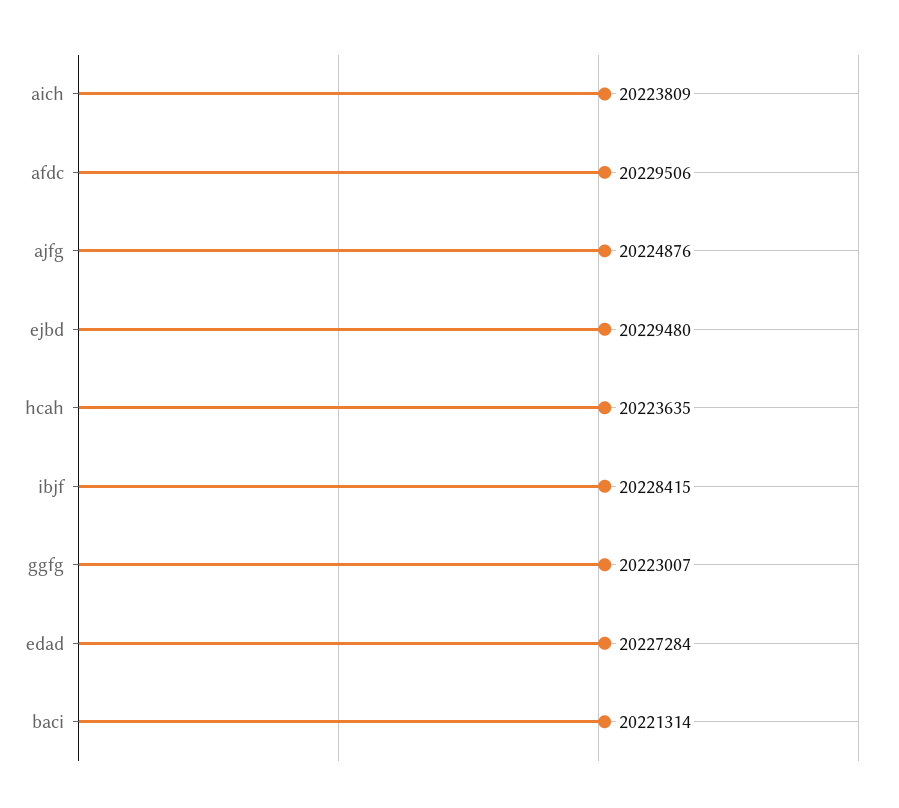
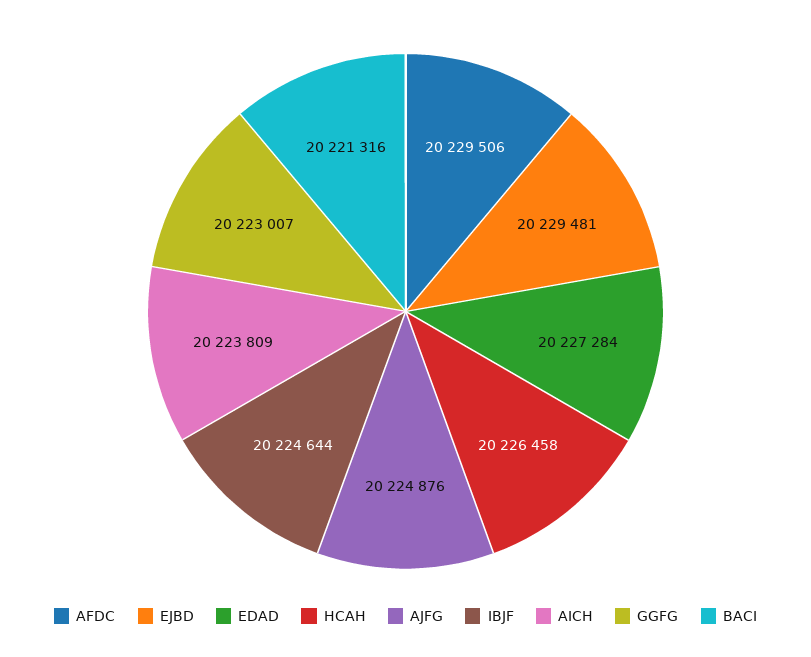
ejbd: 20229480 -> 20229481
hcah: 20223635 -> 20226458
ibjf: 20228415 -> 20224644
baci: 20221314 -> 20221316

